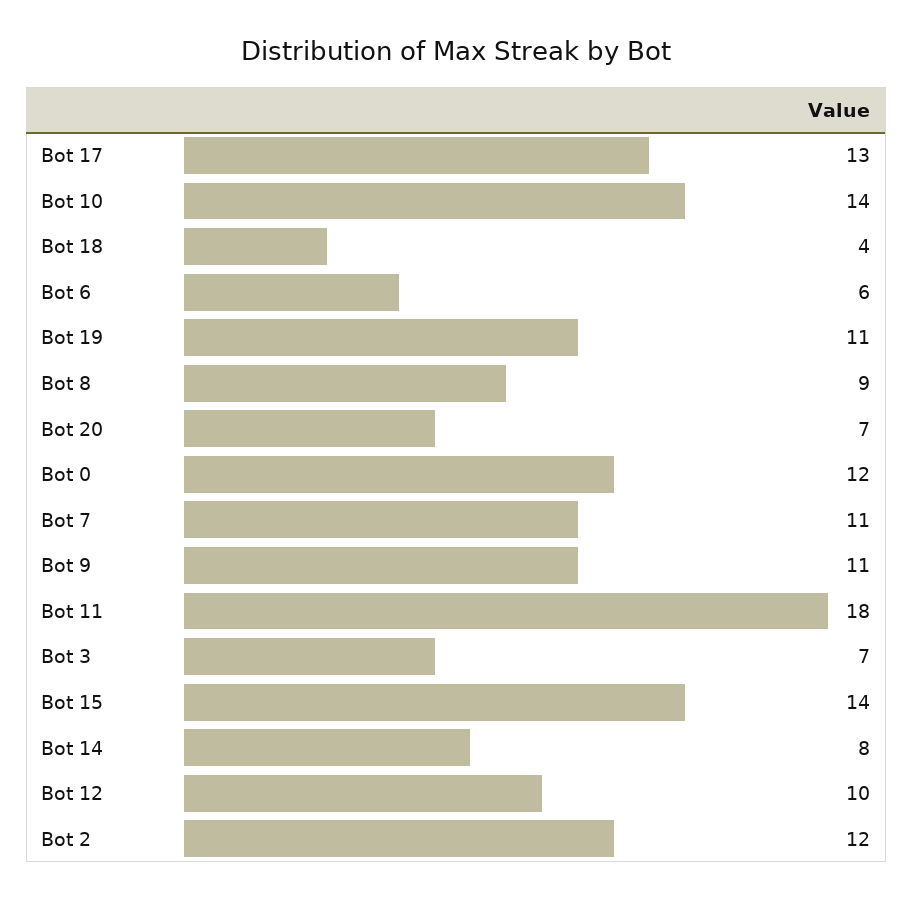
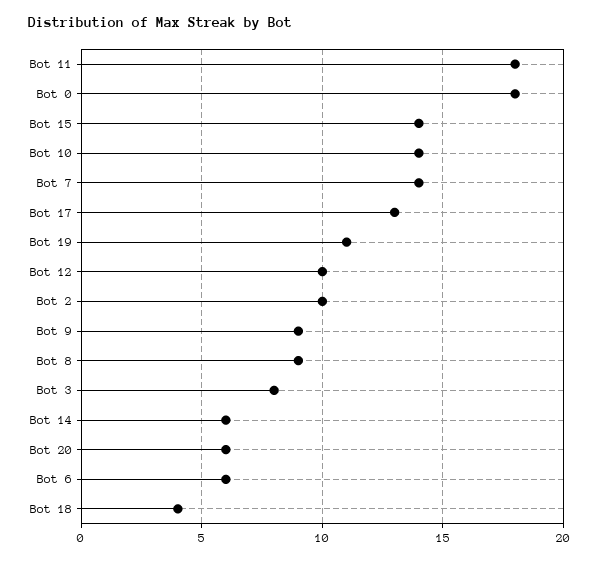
Bot 20: 7 -> 6
Bot 0: 12 -> 18
Bot 7: 11 -> 14
Bot 9: 11 -> 9
Bot 3: 7 -> 8
Bot 14: 8 -> 6
Bot 2: 12 -> 10

